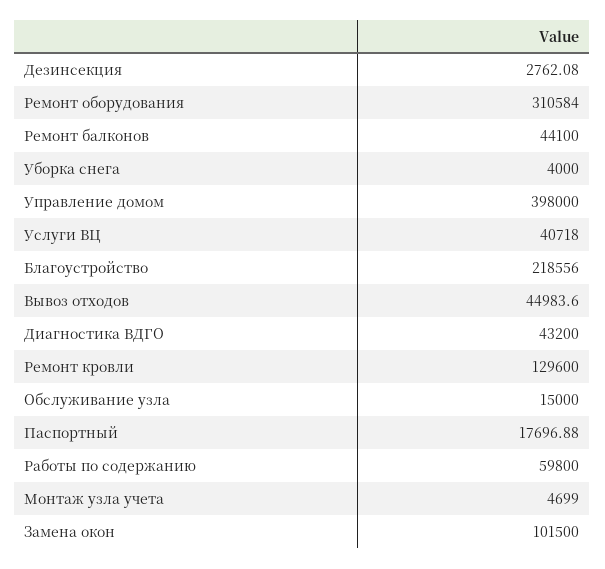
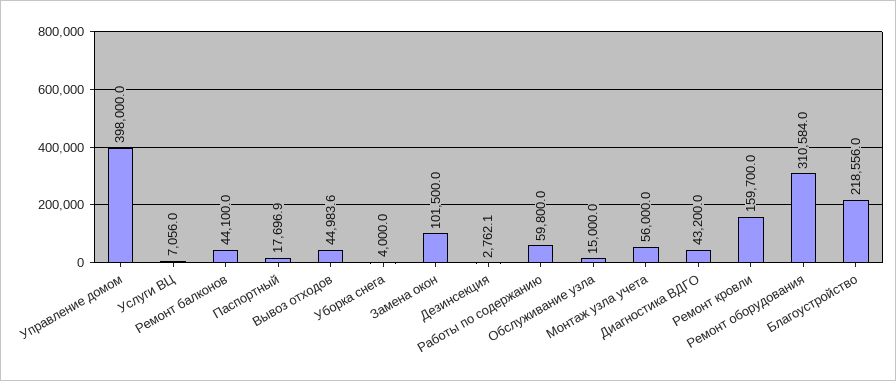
Услуги ВЦ: 40718 -> 7056
Ремонт кровли: 129600 -> 159700
Монтаж узла учета: 4699 -> 56000

